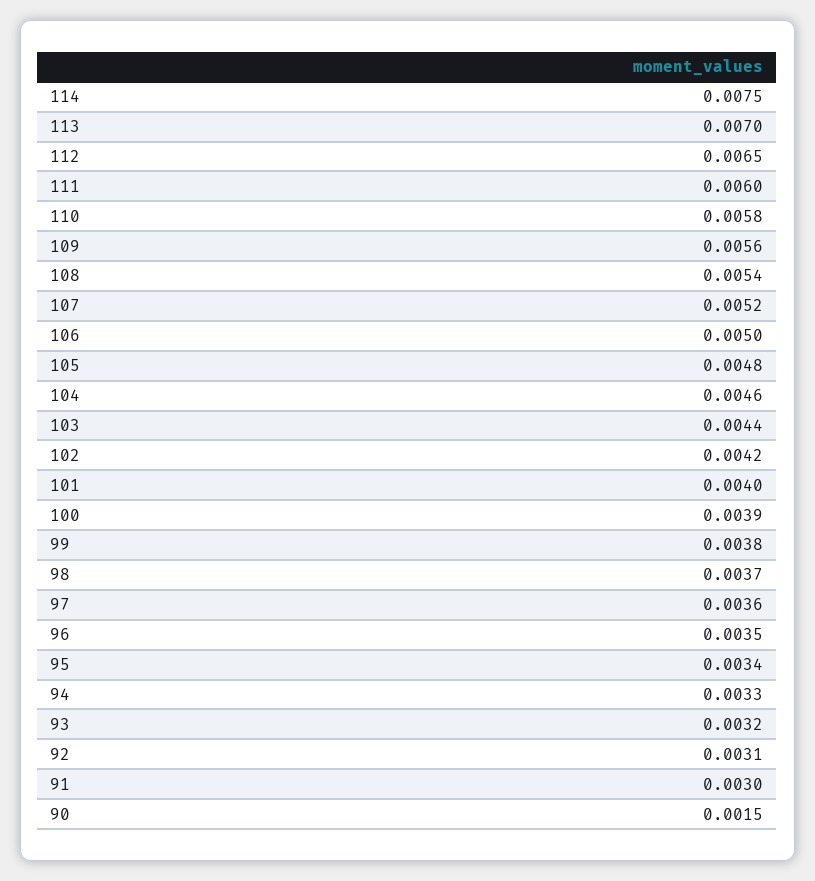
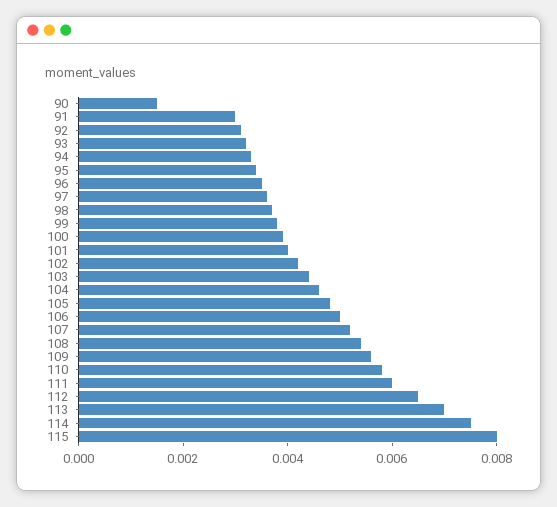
115: none -> 0.008

